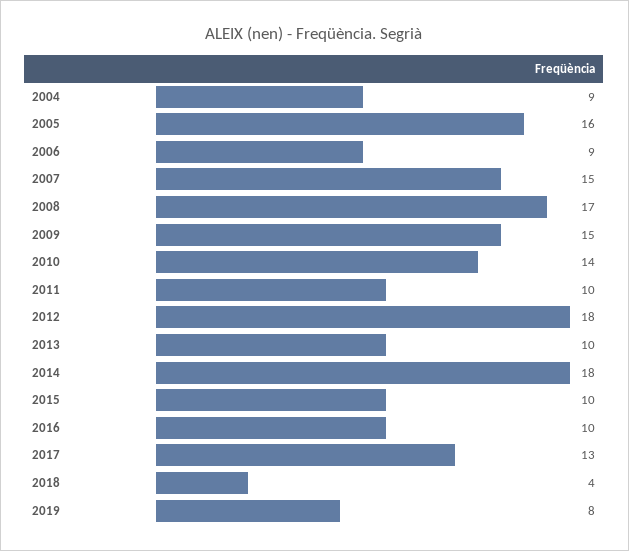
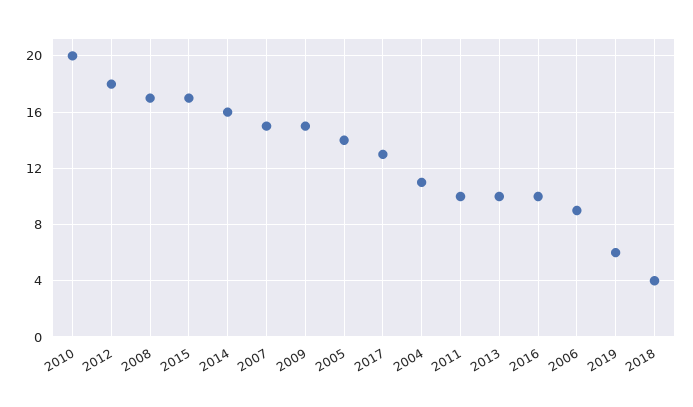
2004: 9 -> 11
2005: 16 -> 14
2010: 14 -> 20
2014: 18 -> 16
2015: 10 -> 17
2019: 8 -> 6

